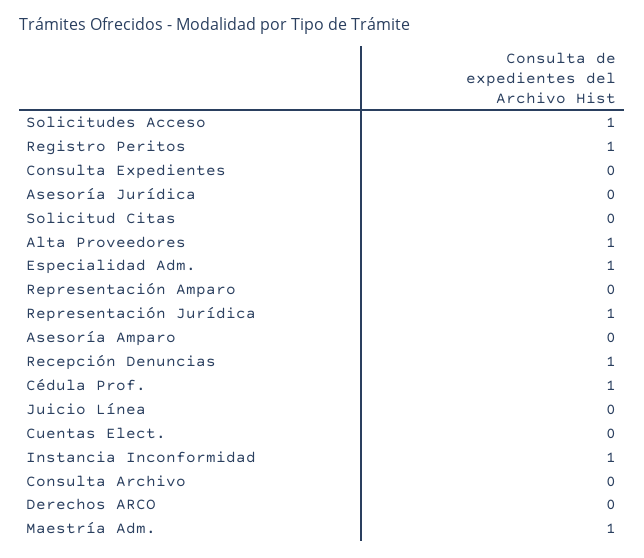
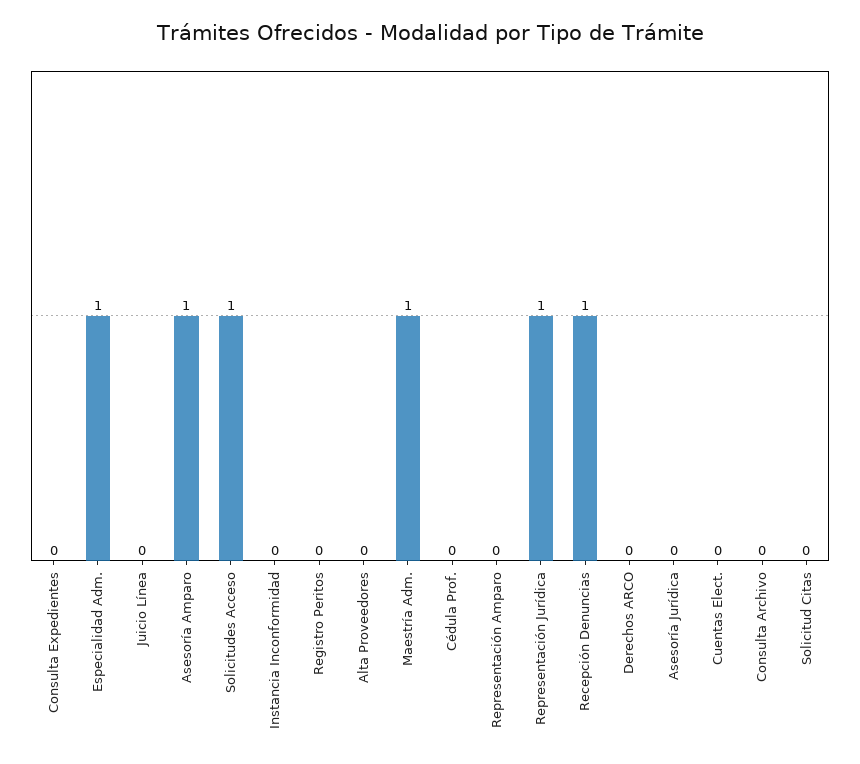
Registro Peritos: 1 -> 0
Alta Proveedores: 1 -> 0
Asesoría Amparo: 0 -> 1
Cédula Prof.: 1 -> 0
Instancia Inconformidad: 1 -> 0

